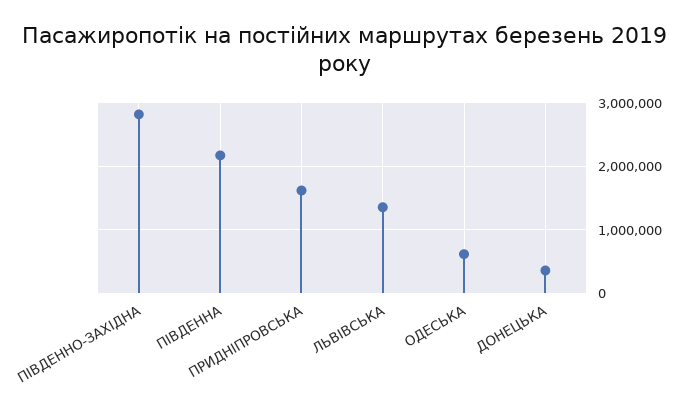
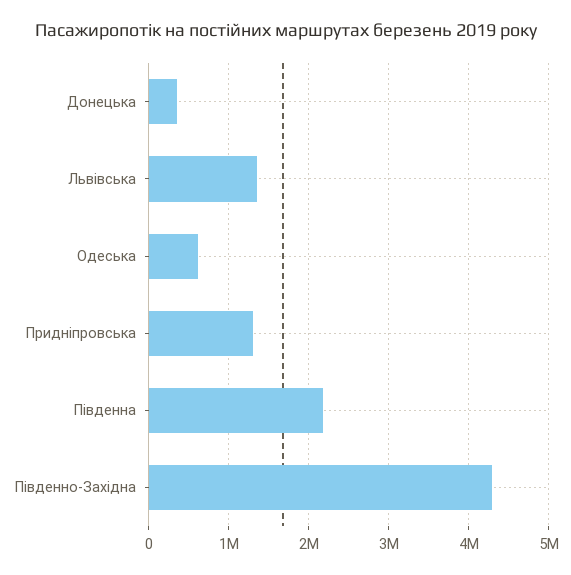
ПІВДЕННО-ЗАХІДНА: 2800000 -> 4300000
ПРИДНІПРОВСЬКА: 1600000 -> 1300000

